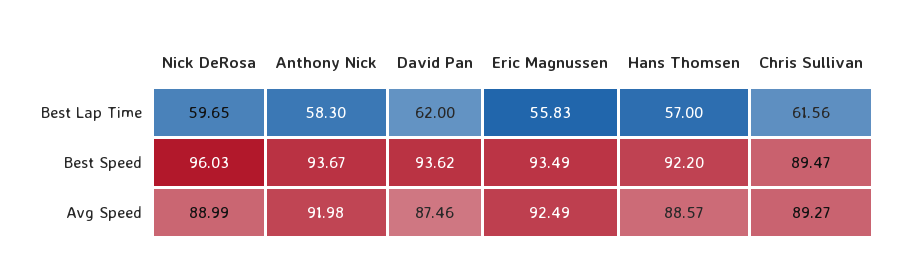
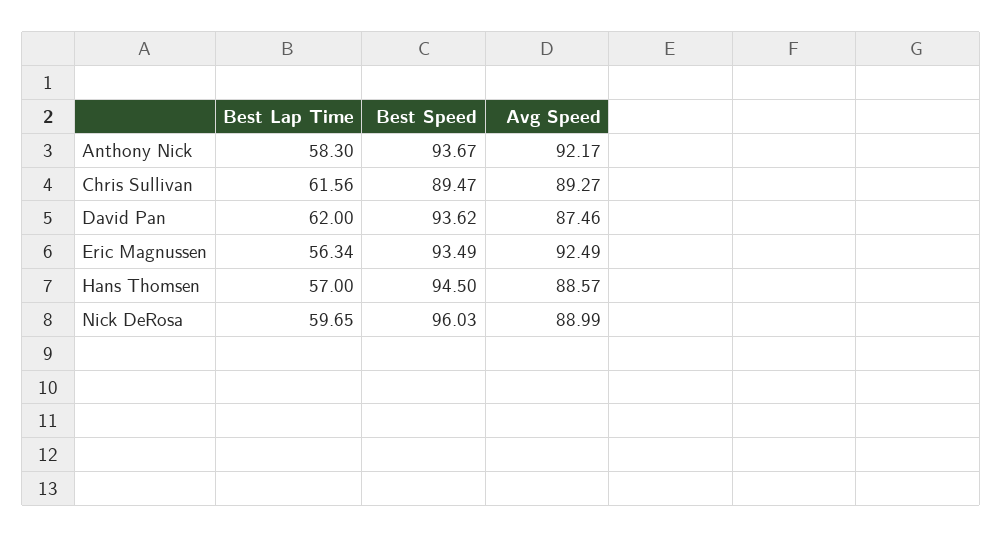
Eric Magnussen, Best Lap Time: 55.83 -> 56.34
Hans Thomsen, Best Speed: 92.2 -> 94.5
Anthony Nick, Avg Speed: 91.98 -> 92.17

